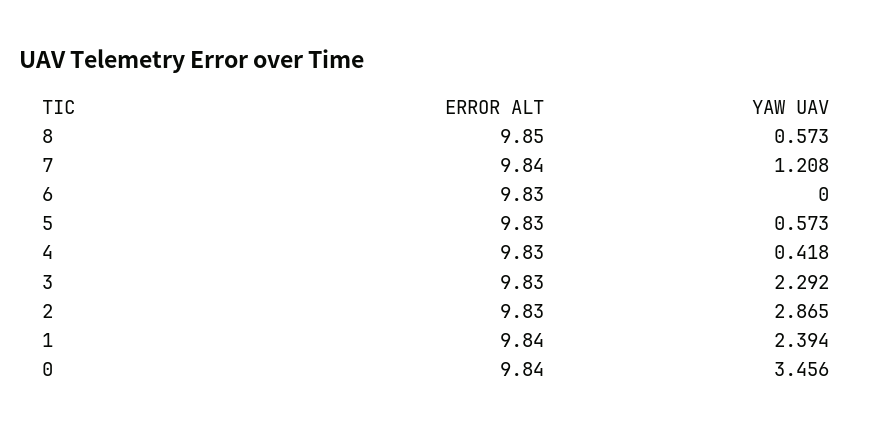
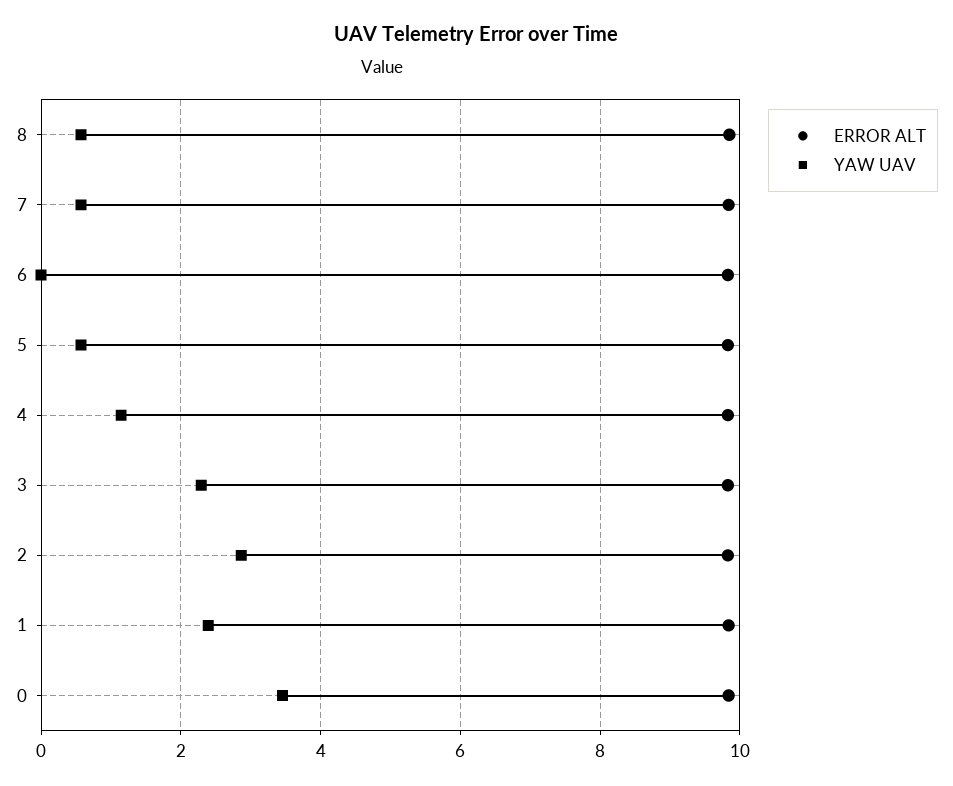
YAW UAV, 7: 1.208 -> 0.6
YAW UAV, 4: 0.418 -> 1.2

